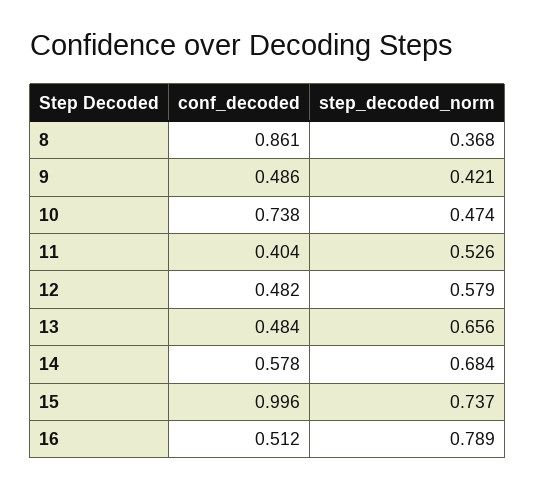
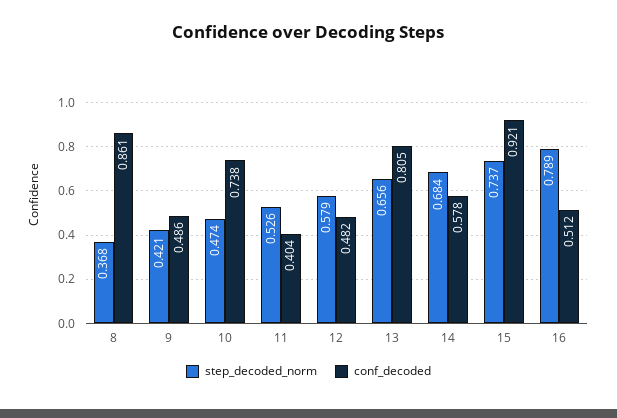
conf_decoded, 13: 0.484 -> 0.805
conf_decoded, 15: 0.996 -> 0.921

